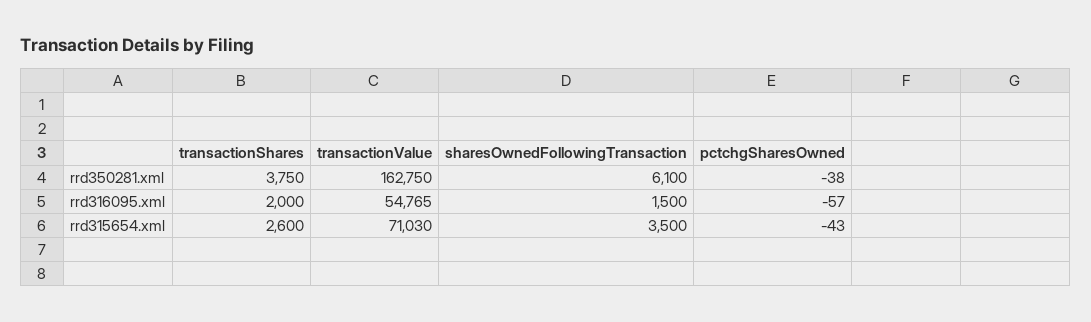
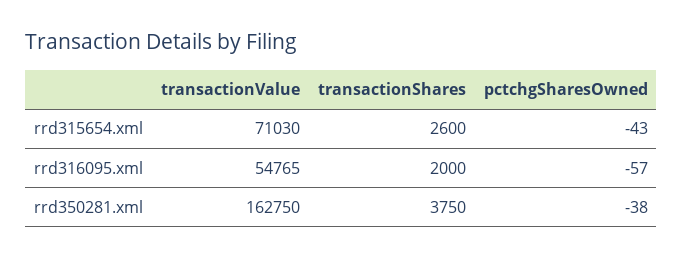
sharesOwnedFollowingTransaction, rrd350281.xml: 6100 -> none
sharesOwnedFollowingTransaction, rrd316095.xml: 1500 -> none
sharesOwnedFollowingTransaction, rrd315654.xml: 3500 -> none

